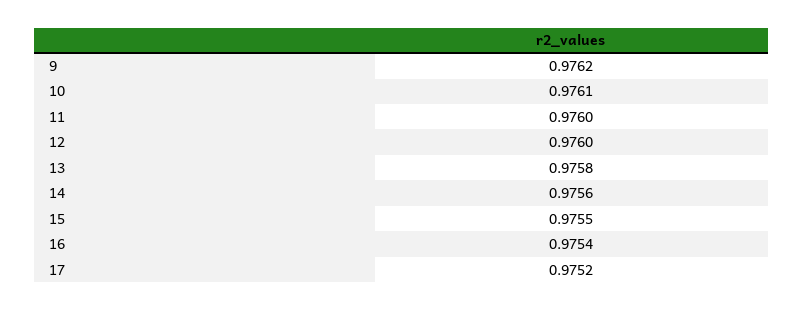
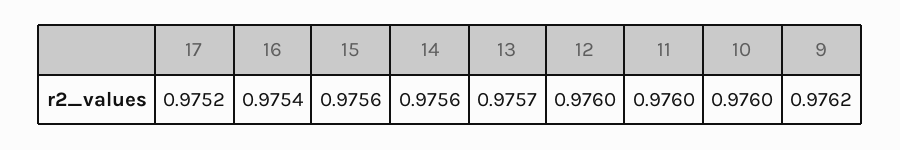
10: 0.9761 -> 0.976
13: 0.9758 -> 0.9757
15: 0.9755 -> 0.9756

